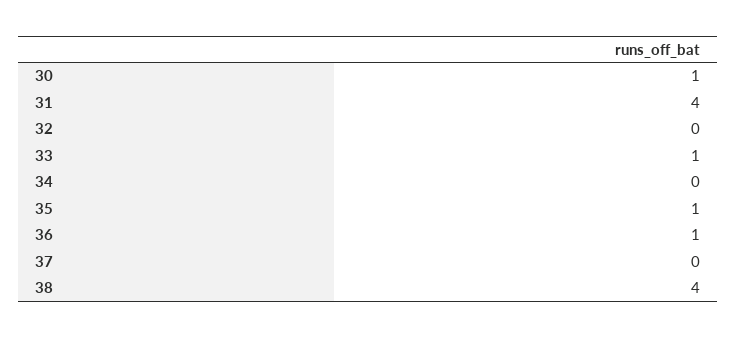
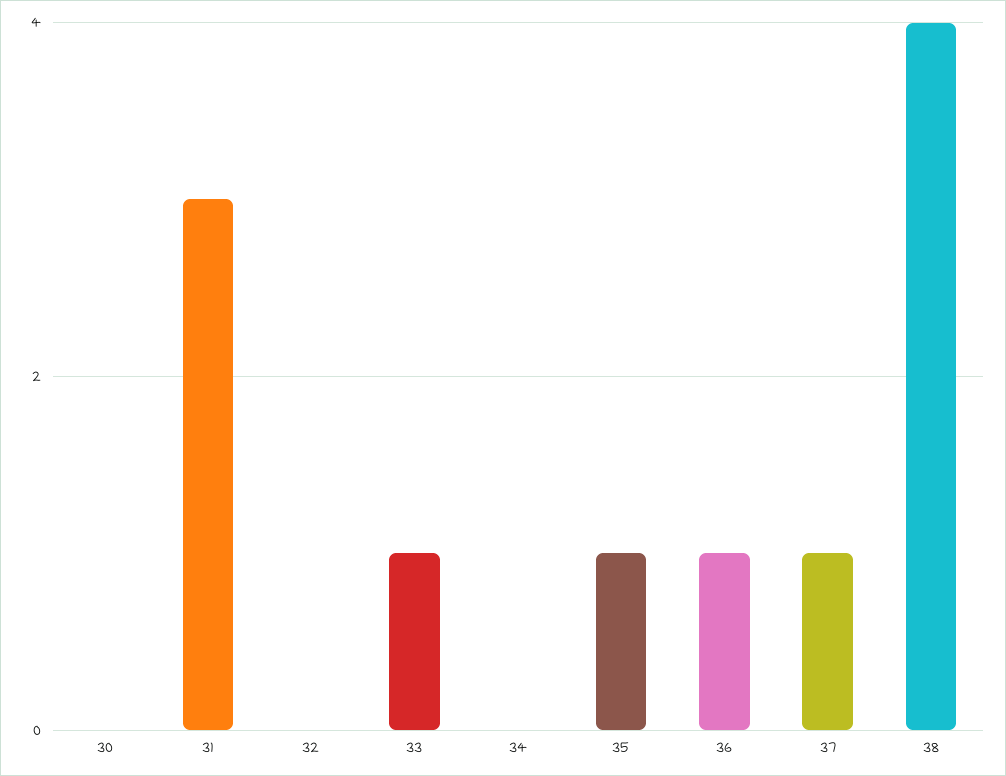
30: 1 -> 0
31: 4 -> 3
37: 0 -> 1

